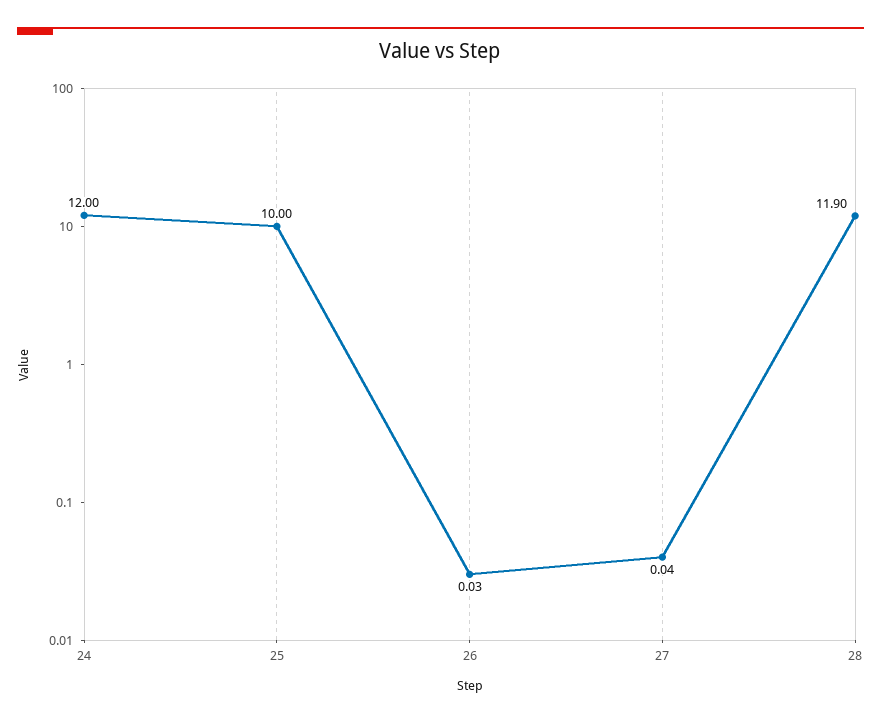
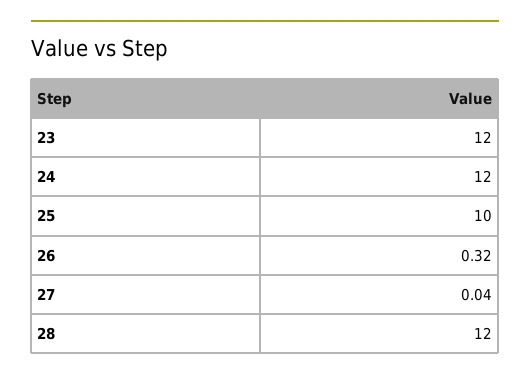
26: 0.03 -> 0.32
28: 11.9 -> 12
23: none -> 12

